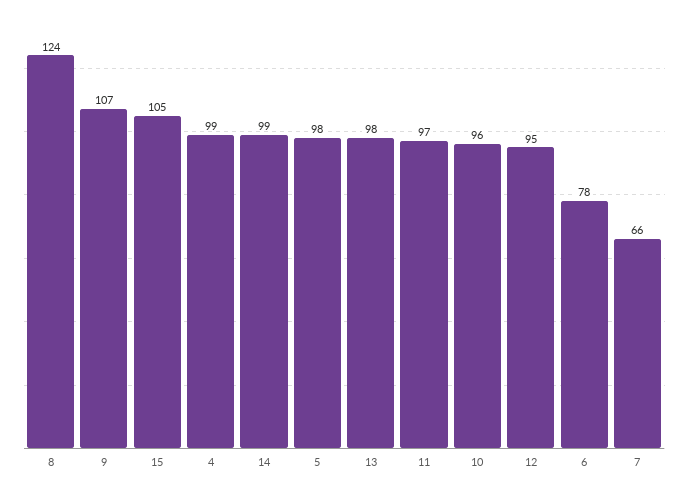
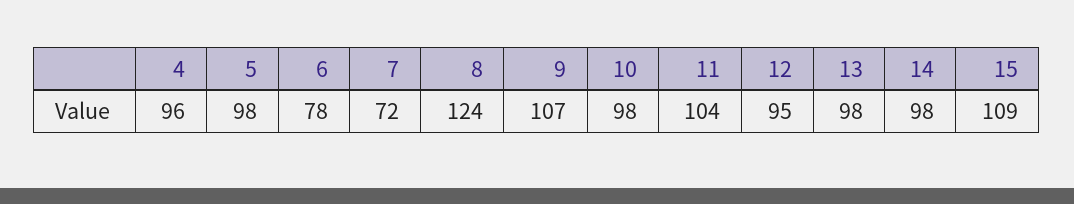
15: 105 -> 109
4: 99 -> 96
14: 99 -> 98
11: 97 -> 104
10: 96 -> 98
7: 66 -> 72

